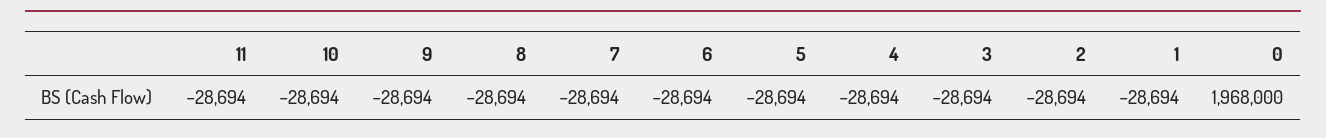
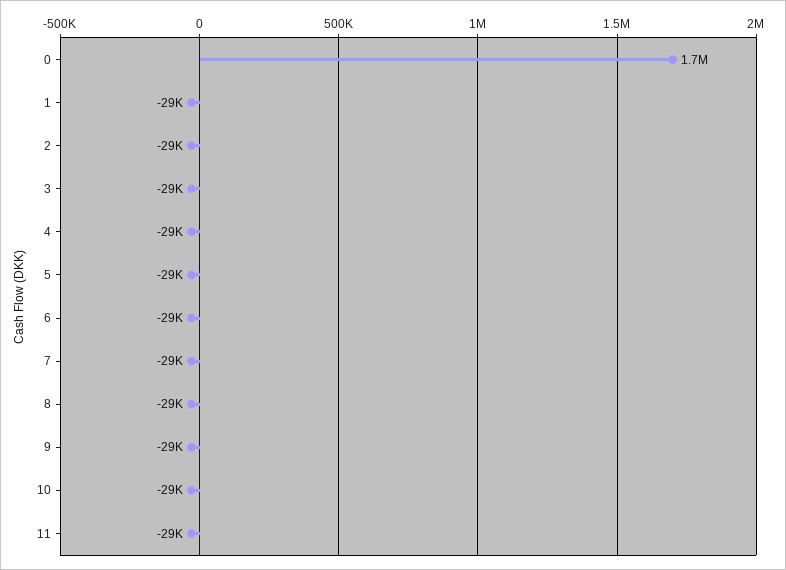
0: 1968000 -> 1700000

